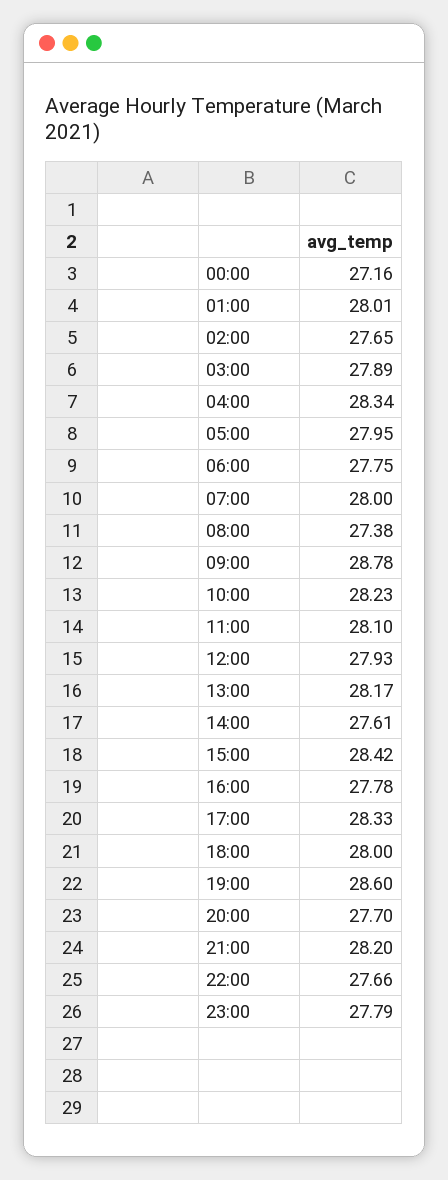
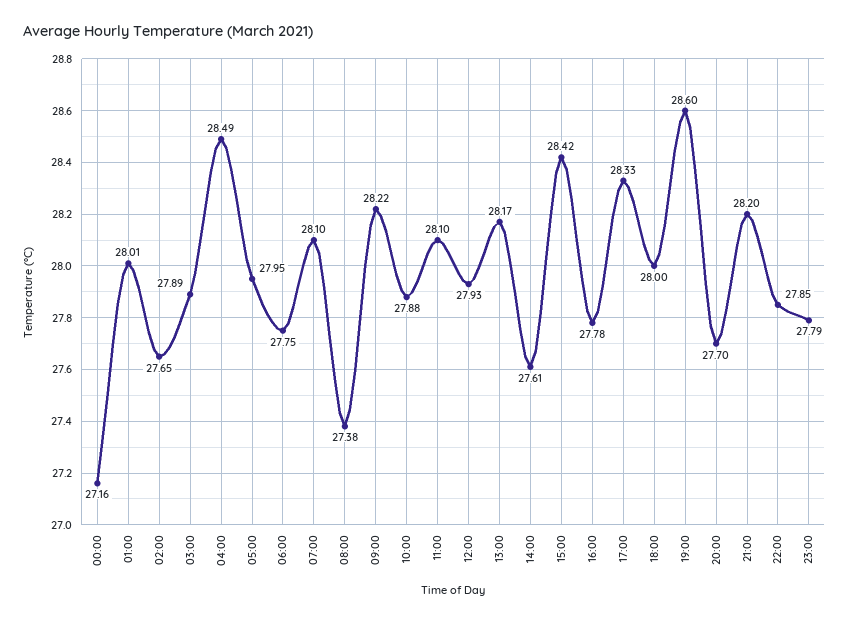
04:00: 28.34 -> 28.49
07:00: 28 -> 28.1
09:00: 28.78 -> 28.22
10:00: 28.23 -> 27.88
22:00: 27.66 -> 27.85

